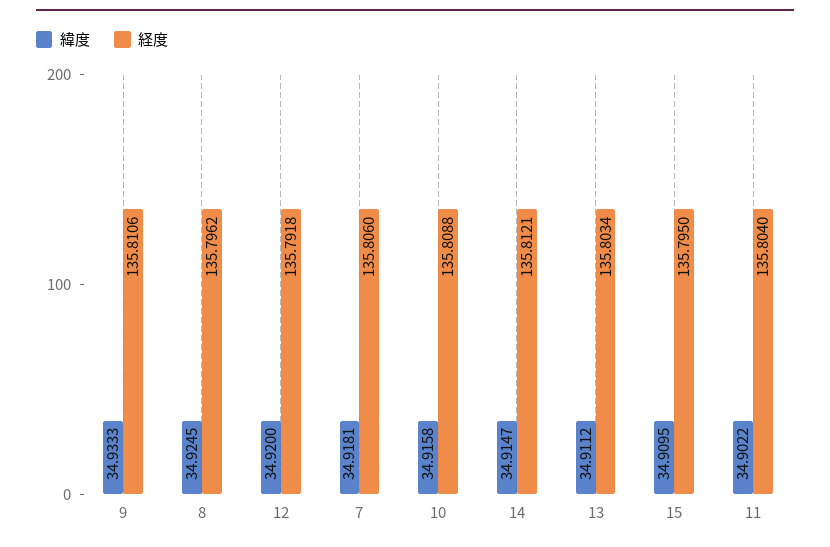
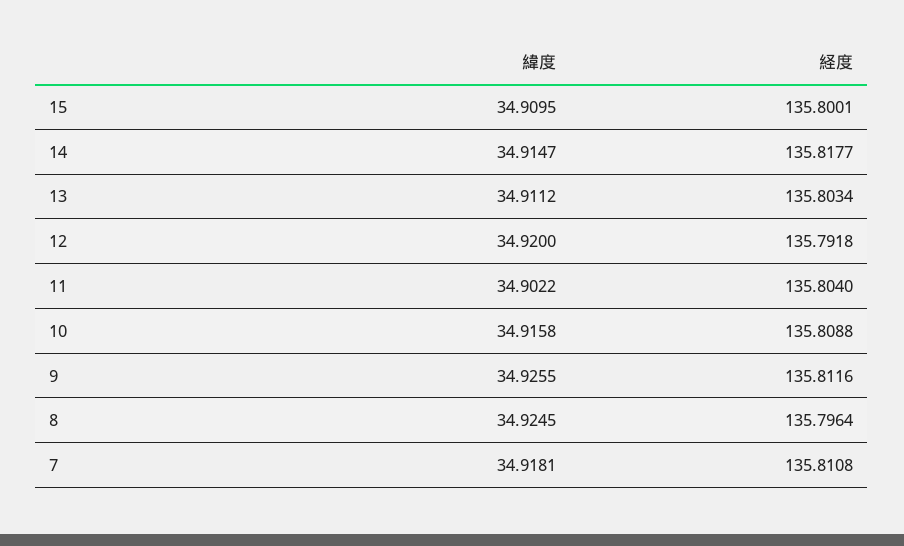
緯度, 9: 34.9333 -> 34.9255
経度, 9: 135.8106 -> 135.8116
経度, 8: 135.7962 -> 135.7964
経度, 7: 135.806 -> 135.8108
経度, 14: 135.8121 -> 135.8177
経度, 15: 135.795 -> 135.8001

